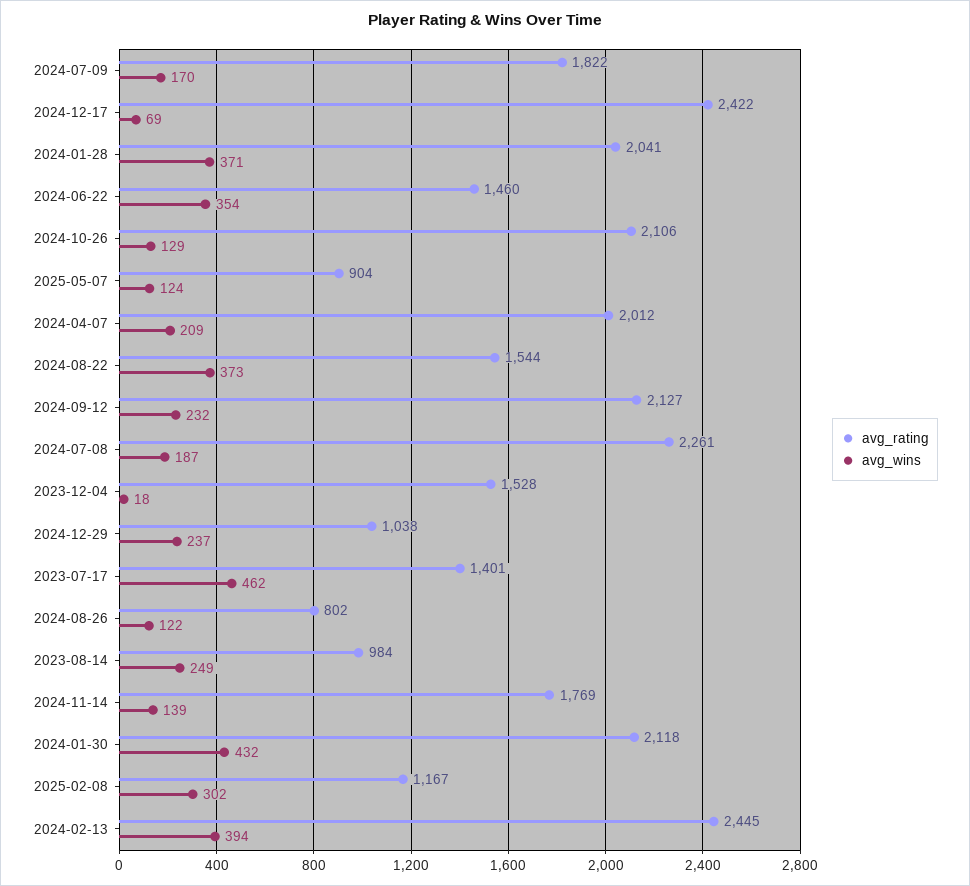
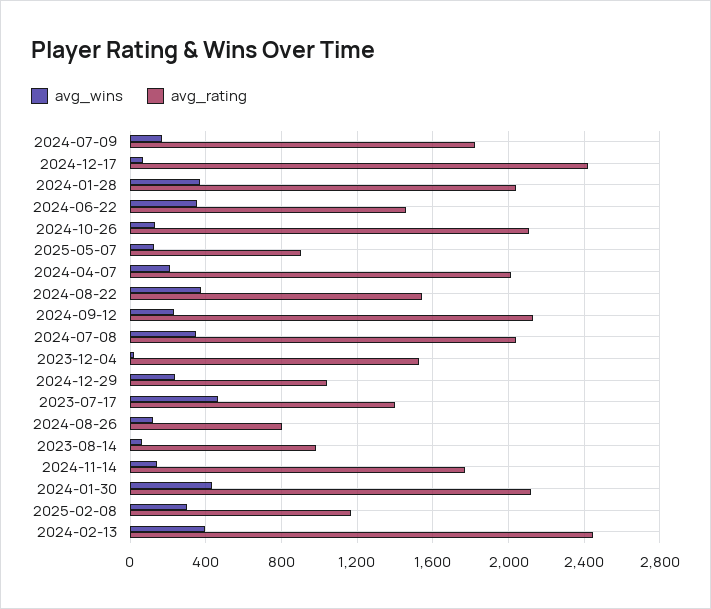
avg_rating, 2024-07-08: 2261 -> 2050
avg_wins, 2024-07-08: 187 -> 350
avg_wins, 2023-08-14: 249 -> 50

